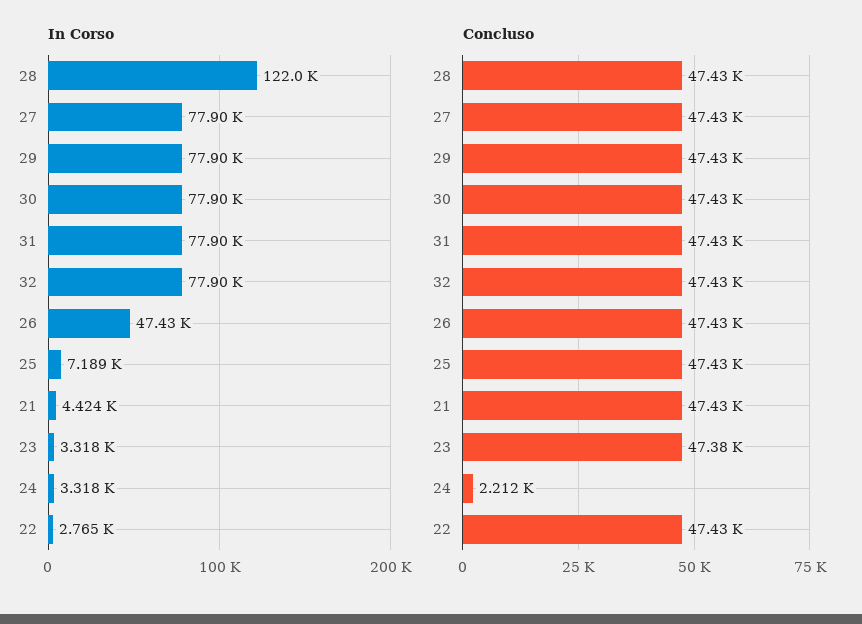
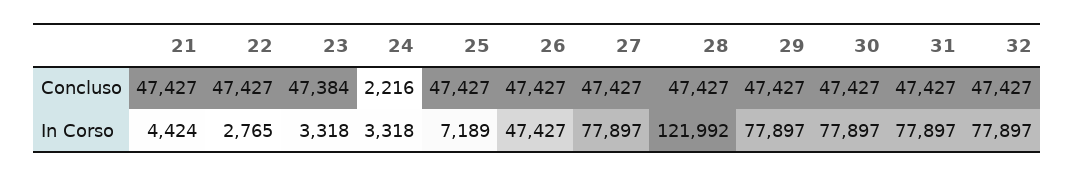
Concluso, 24: 2212 -> 2216

